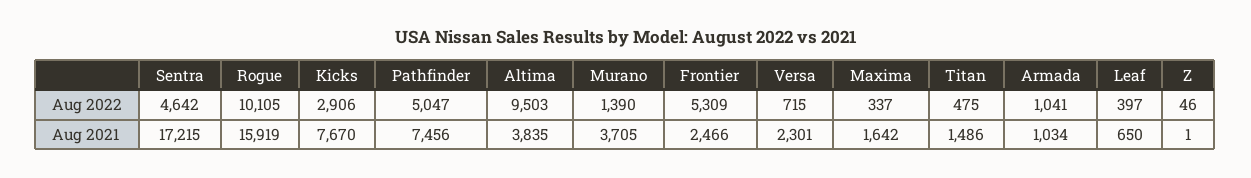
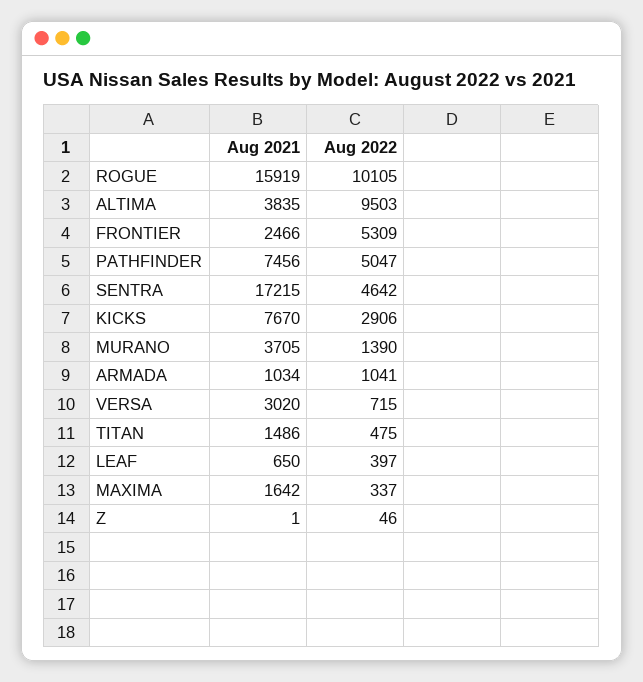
Versa, Aug 2021: 2301 -> 3020

